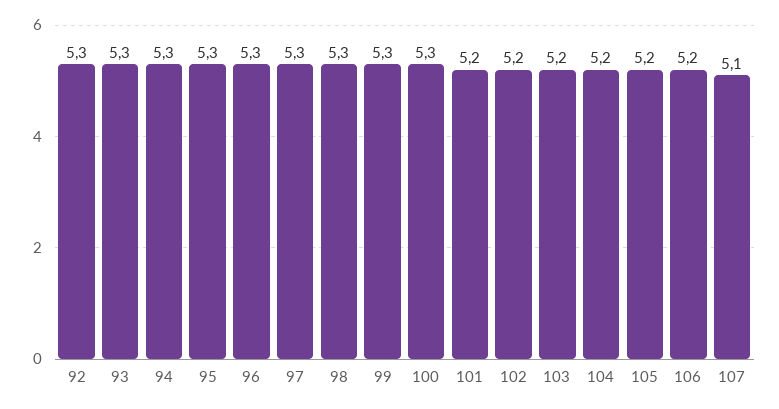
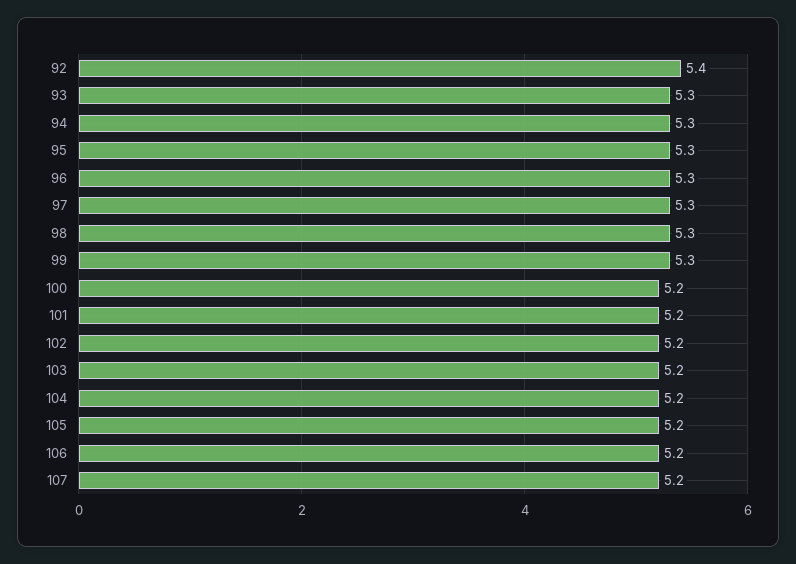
92: 5.3 -> 5.4
100: 5.3 -> 5.2
107: 5.1 -> 5.2

